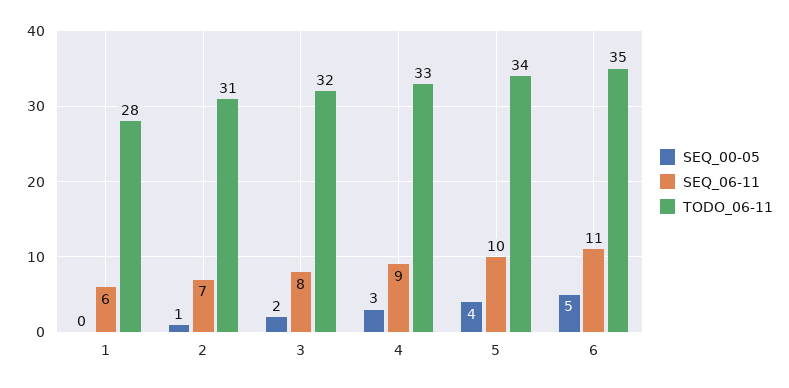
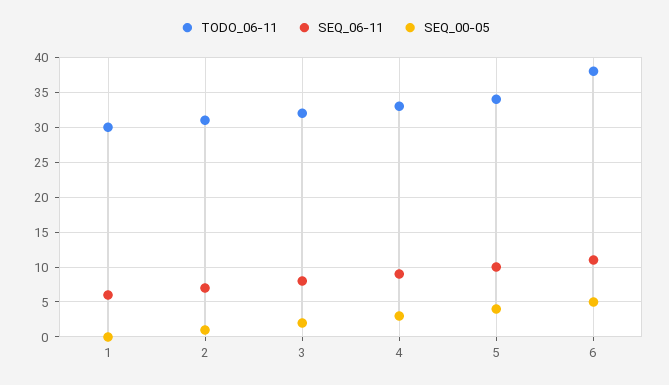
TODO_06-11, 1: 28 -> 30
TODO_06-11, 6: 35 -> 38

